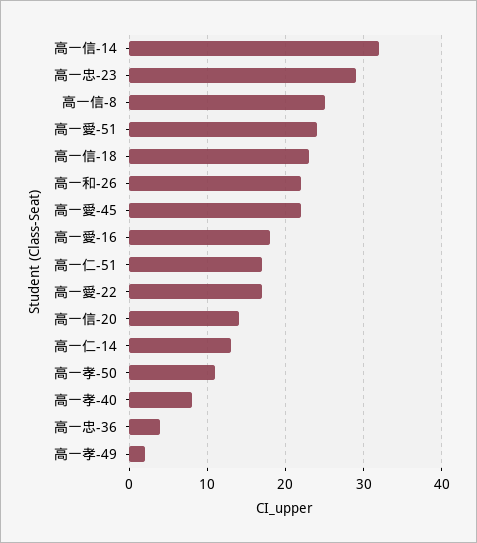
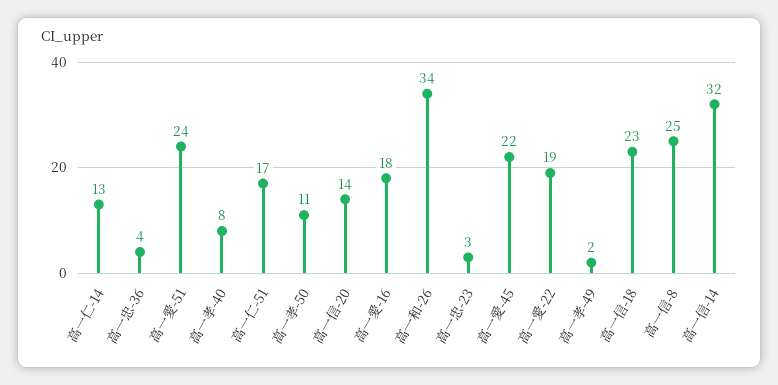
高一忠-23: 29 -> 3
高一和-26: 22 -> 34
高一愛-22: 17 -> 19

